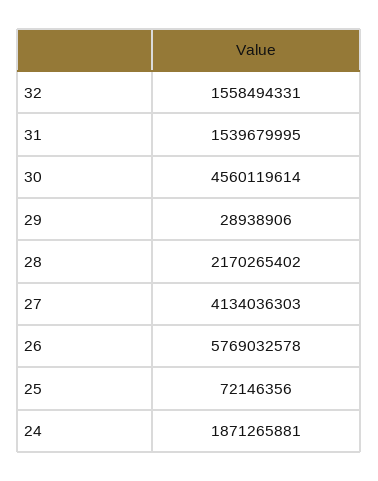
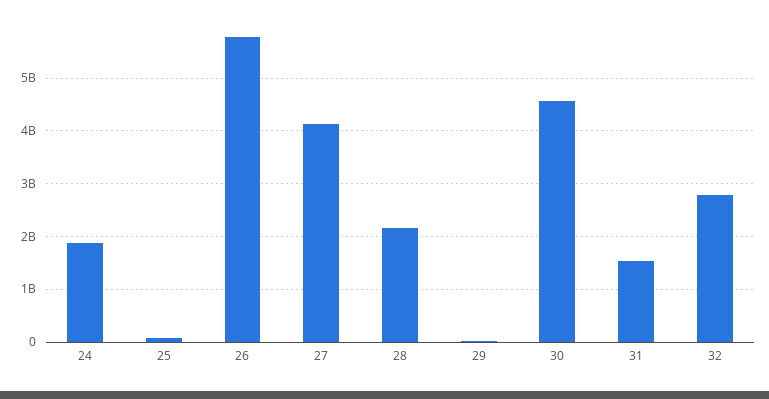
32: 1558494331 -> 2800000000

